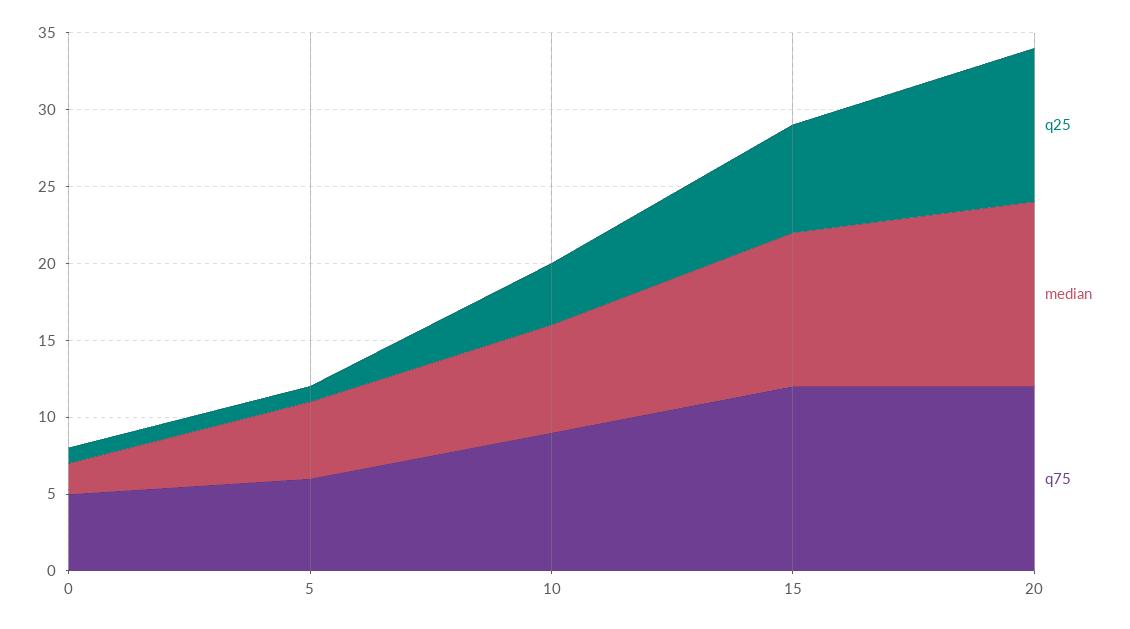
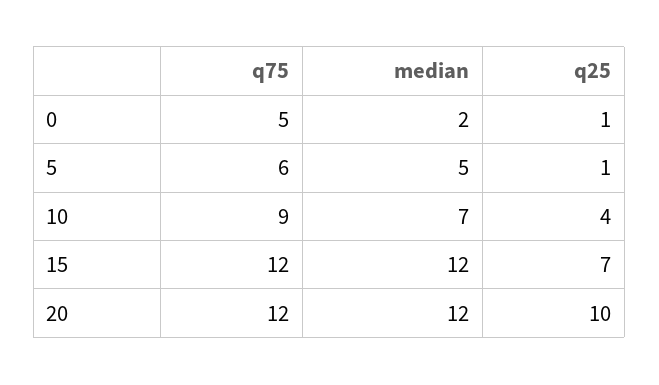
median, 15: 10 -> 12

